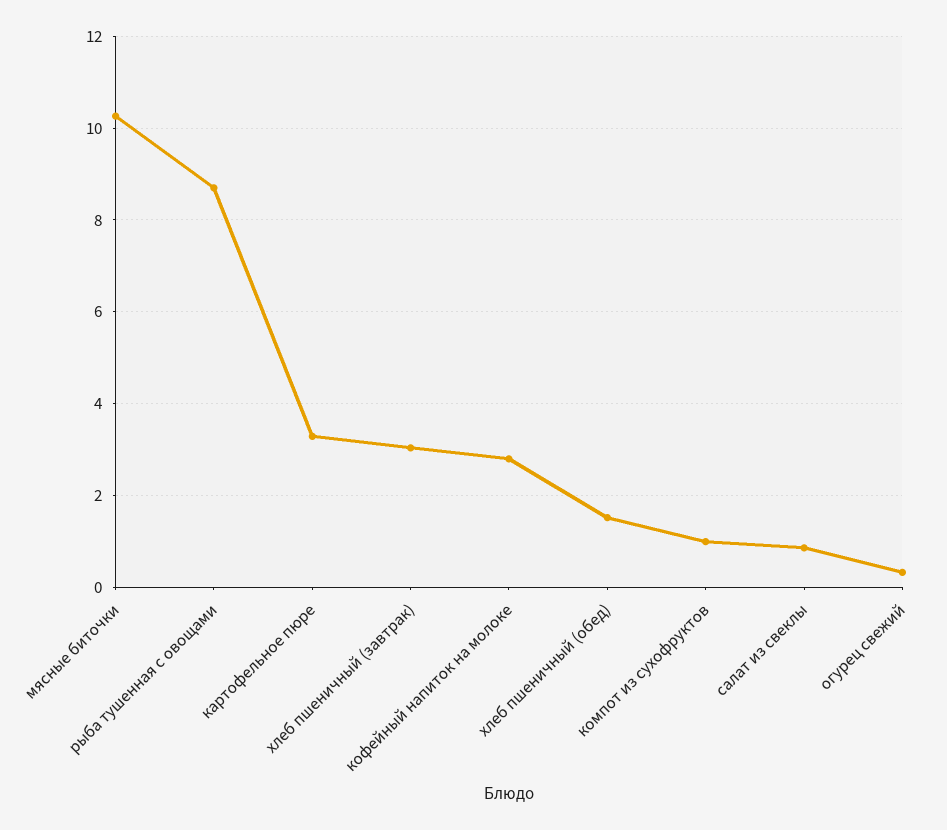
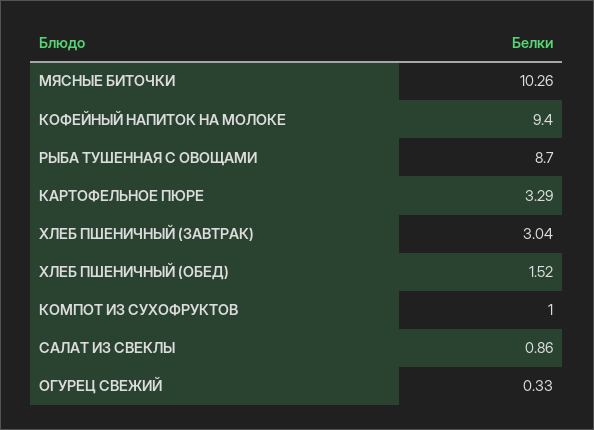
кофейный напиток на молоке: 2.8 -> 9.4

